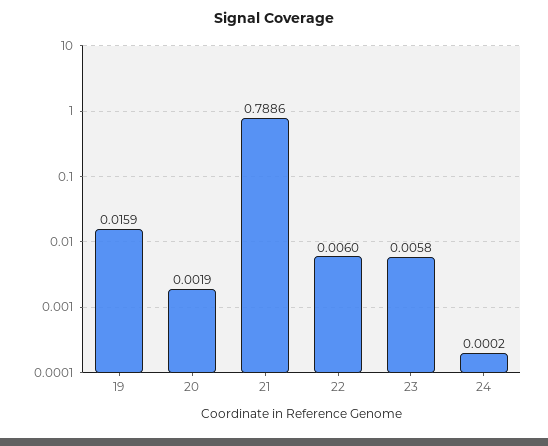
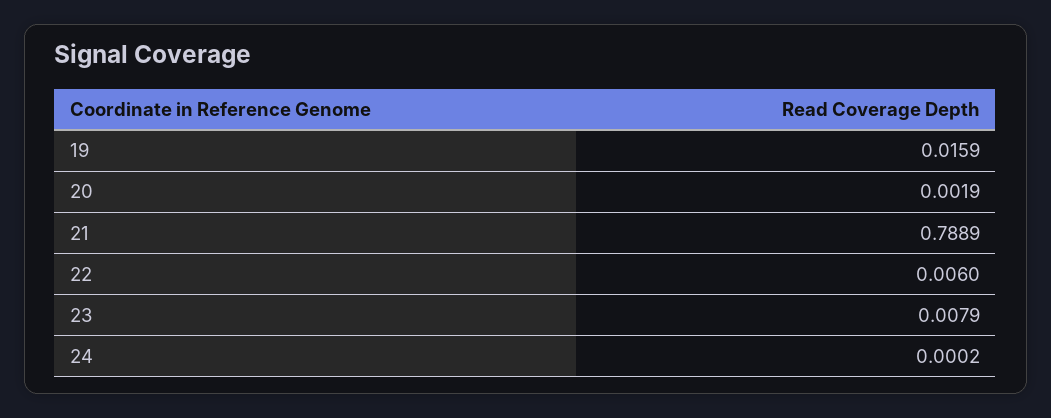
21: 0.7886 -> 0.7889
23: 0.0058 -> 0.0079

